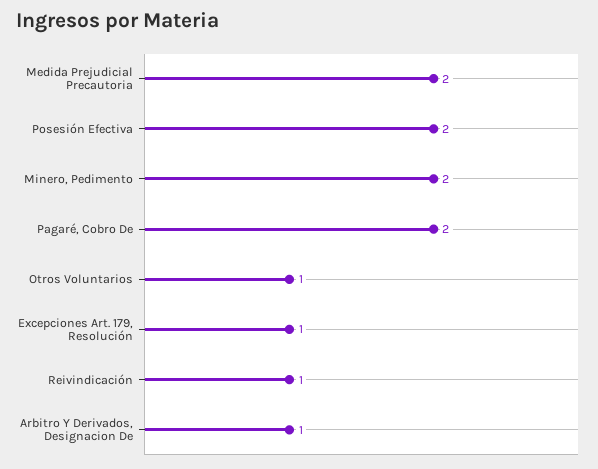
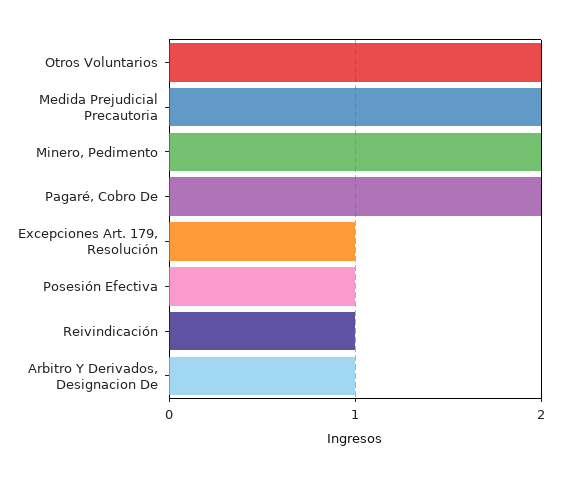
Posesión Efectiva: 2 -> 1
Otros Voluntarios: 1 -> 2

